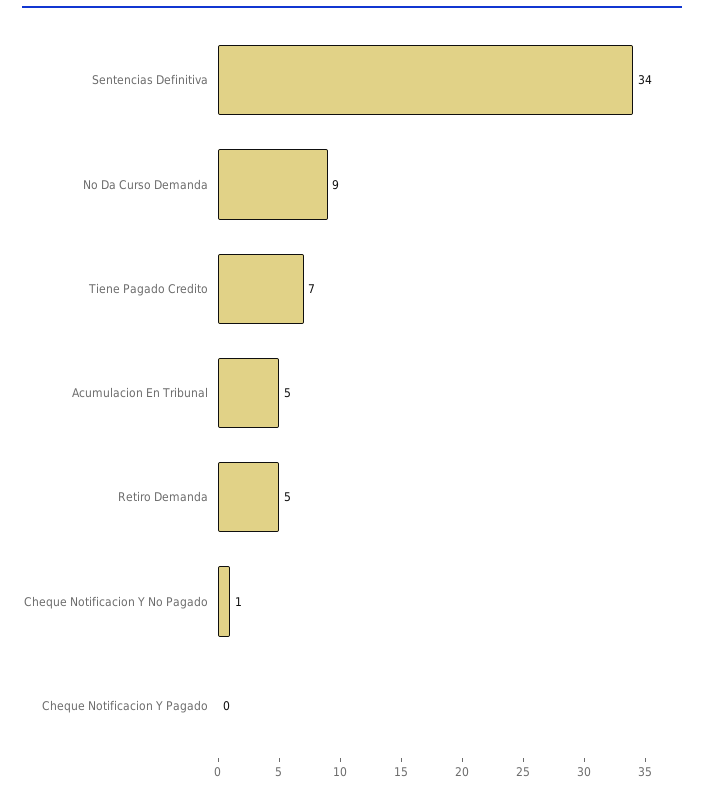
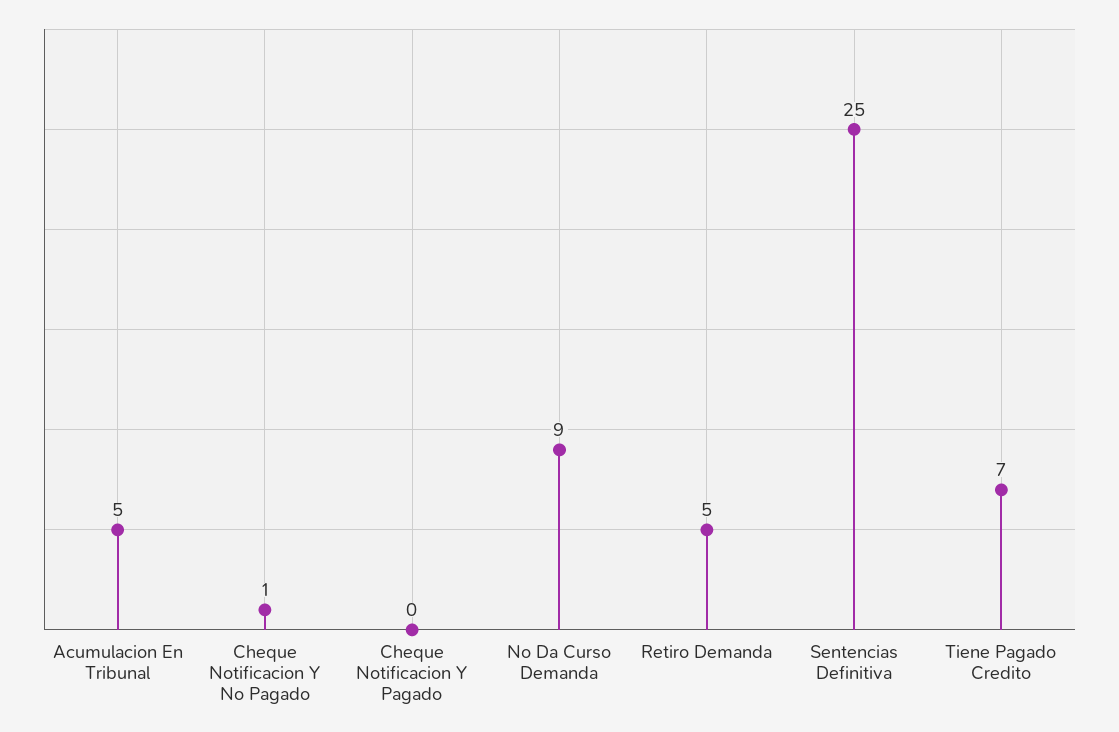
Sentencias Definitiva: 34 -> 25

